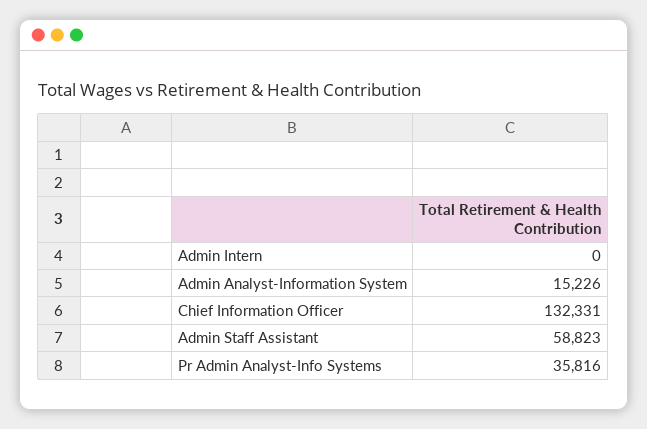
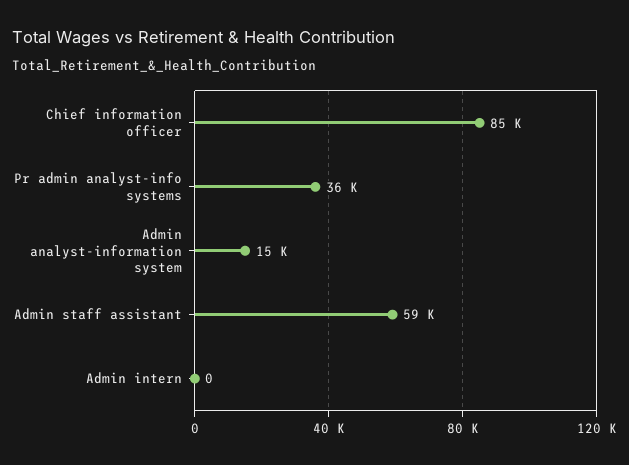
Chief Information Officer: 132331 -> 85000

